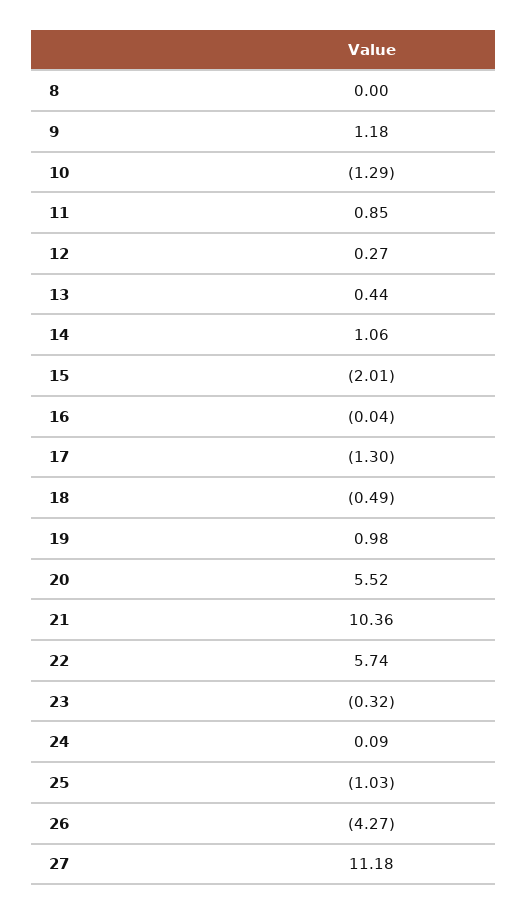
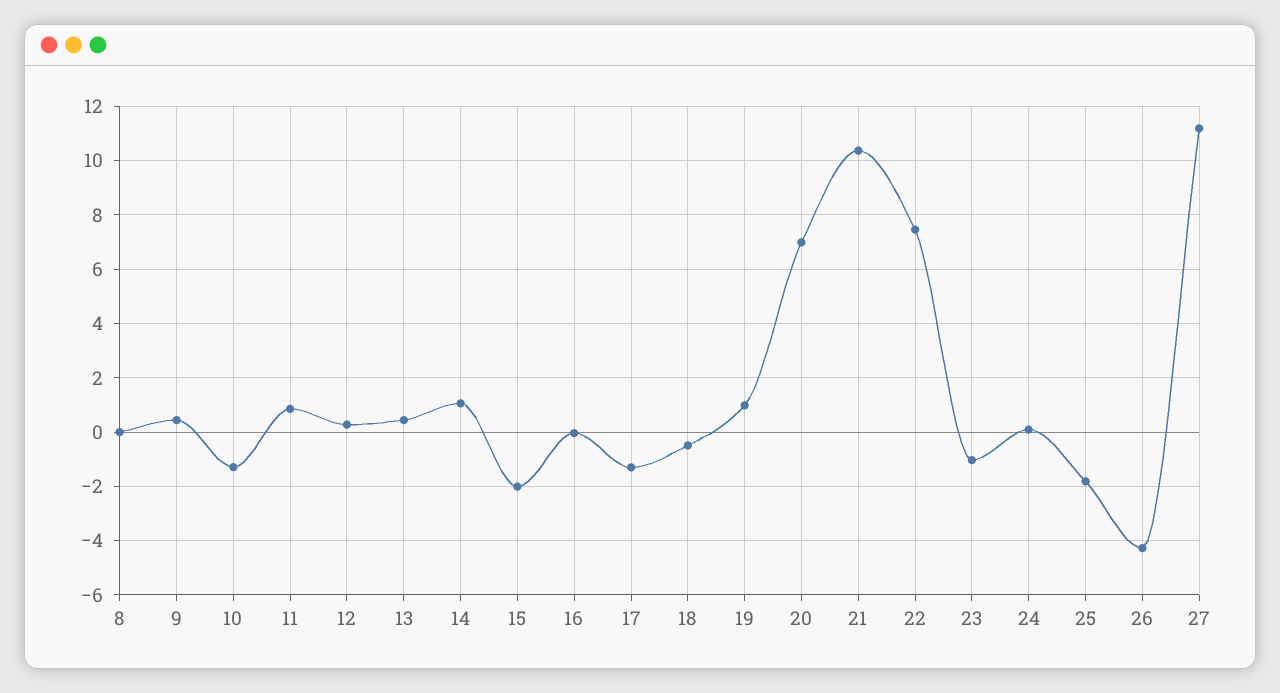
9: 1.18 -> 0.5
20: 5.52 -> 7
22: 5.74 -> 7.5
23: -0.32 -> -1
25: -1.03 -> -1.75

